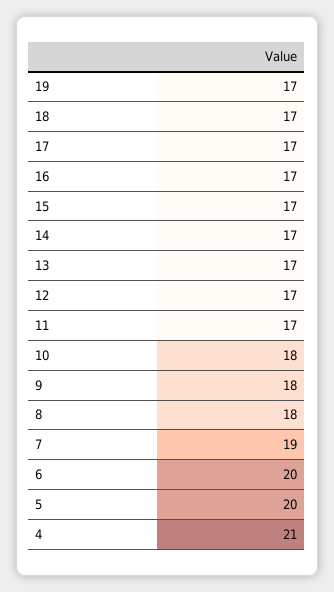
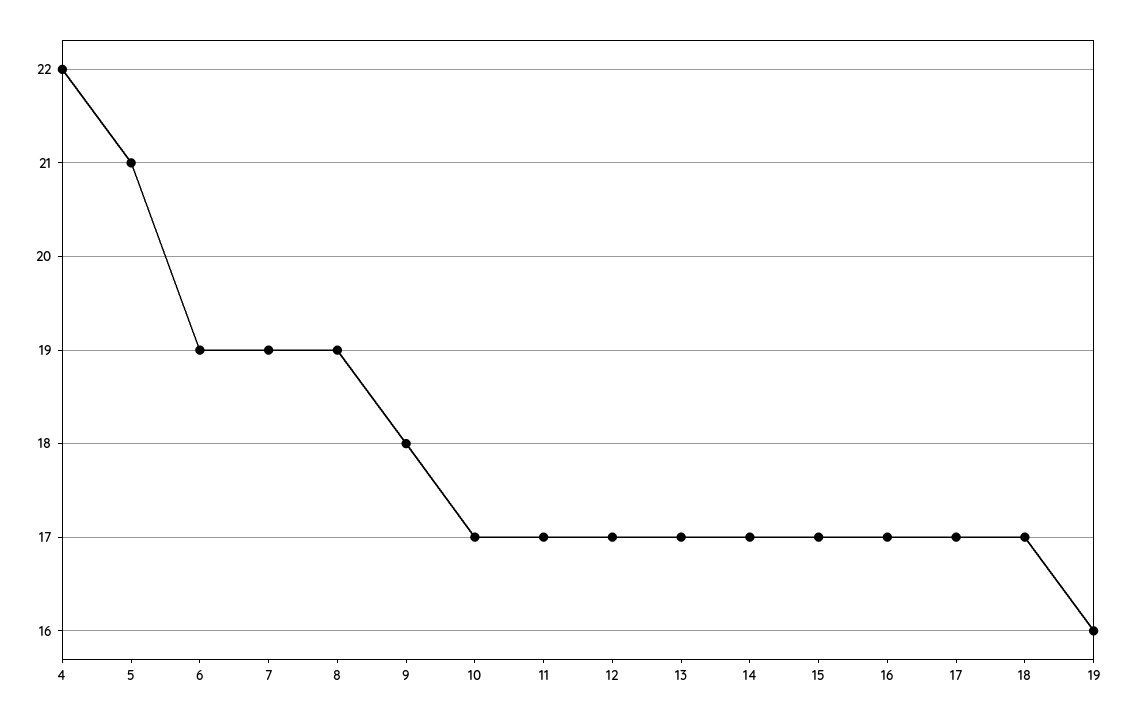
19: 17 -> 16
10: 18 -> 17
8: 18 -> 19
6: 20 -> 19
5: 20 -> 21
4: 21 -> 22

